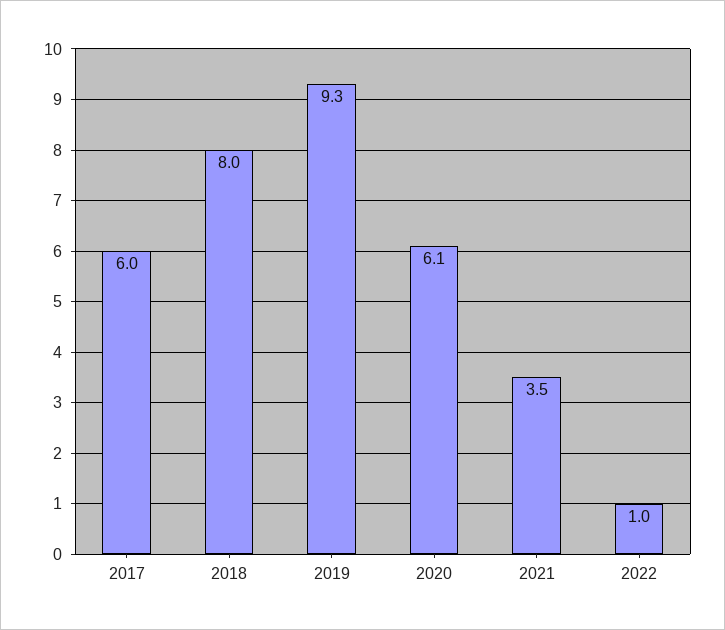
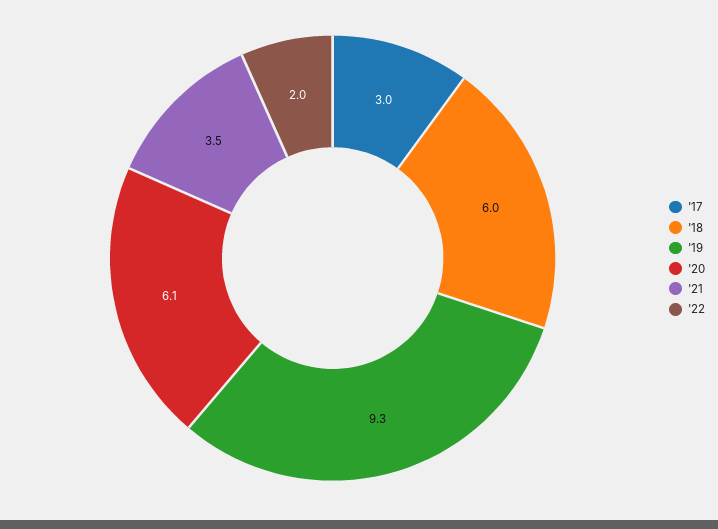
2017: 6 -> 3
2018: 8 -> 6
2022: 1 -> 2

